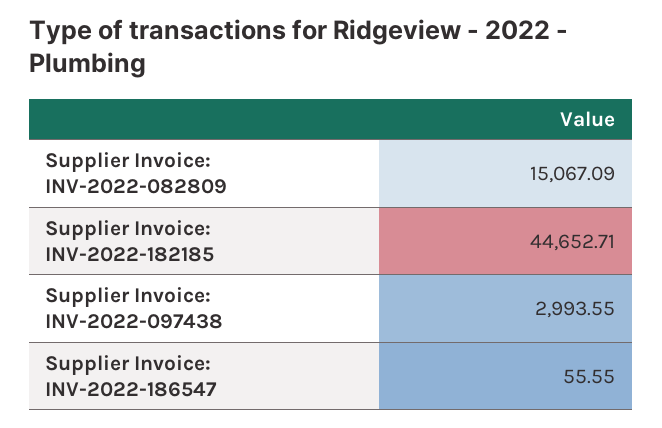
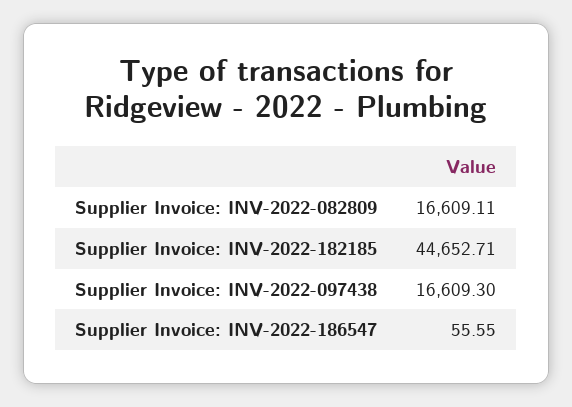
Supplier Invoice: INV-2022-082809: 15067.09 -> 16609.11
Supplier Invoice: INV-2022-097438: 2993.55 -> 16609.3

